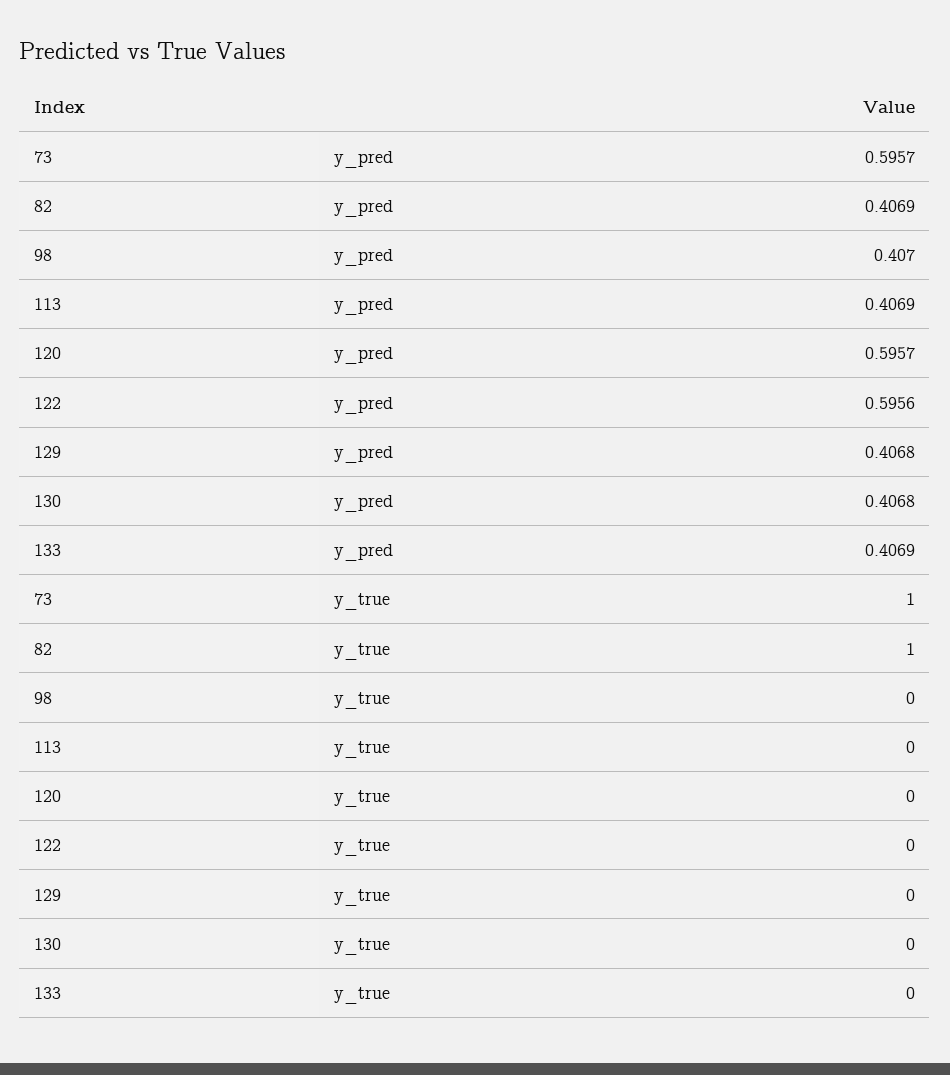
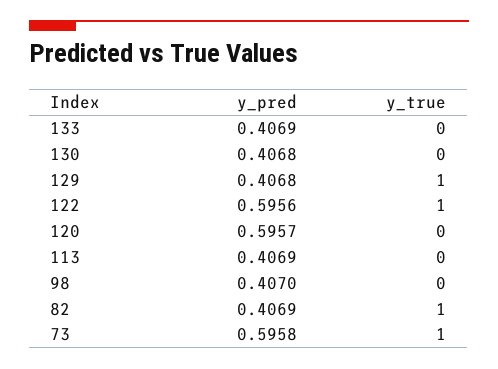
73, y_pred: 0.5957 -> 0.5958
122, y_true: 0 -> 1
129, y_true: 0 -> 1

